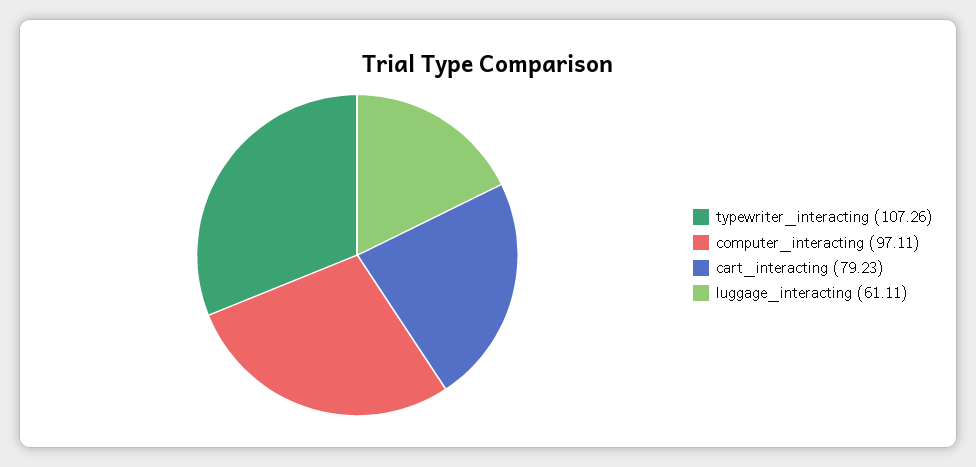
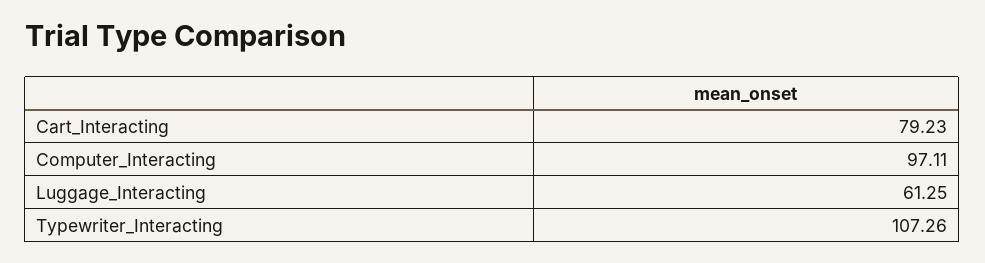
luggage_interacting: 61.11 -> 61.25

